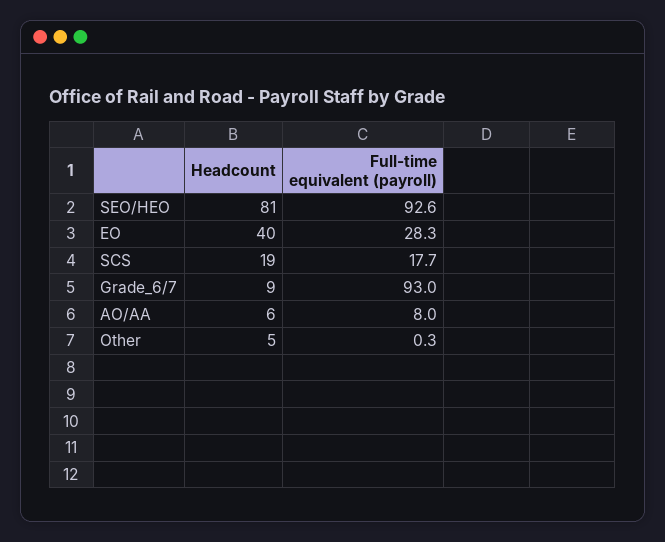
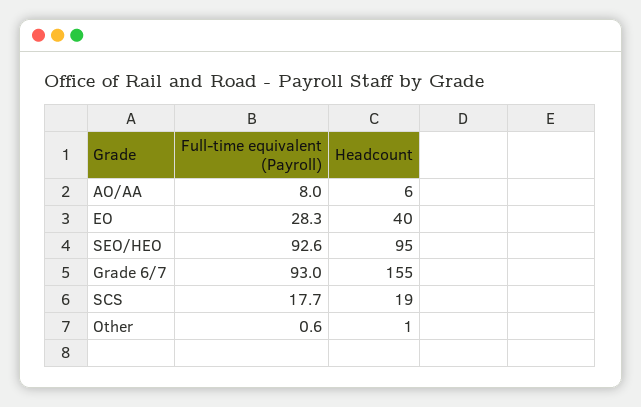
Headcount, SEO/HEO: 81 -> 95
Headcount, Grade_6/7: 9 -> 155
Headcount, Other: 5 -> 1
Full-time equivalent (payroll), Other: 0.3 -> 0.6

